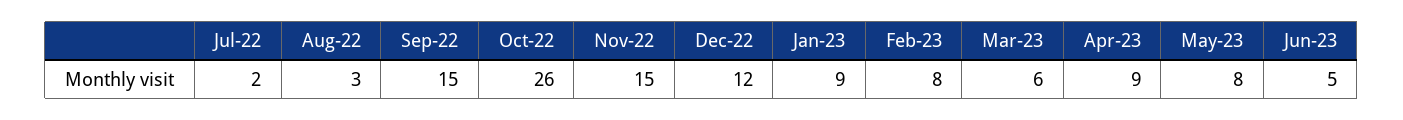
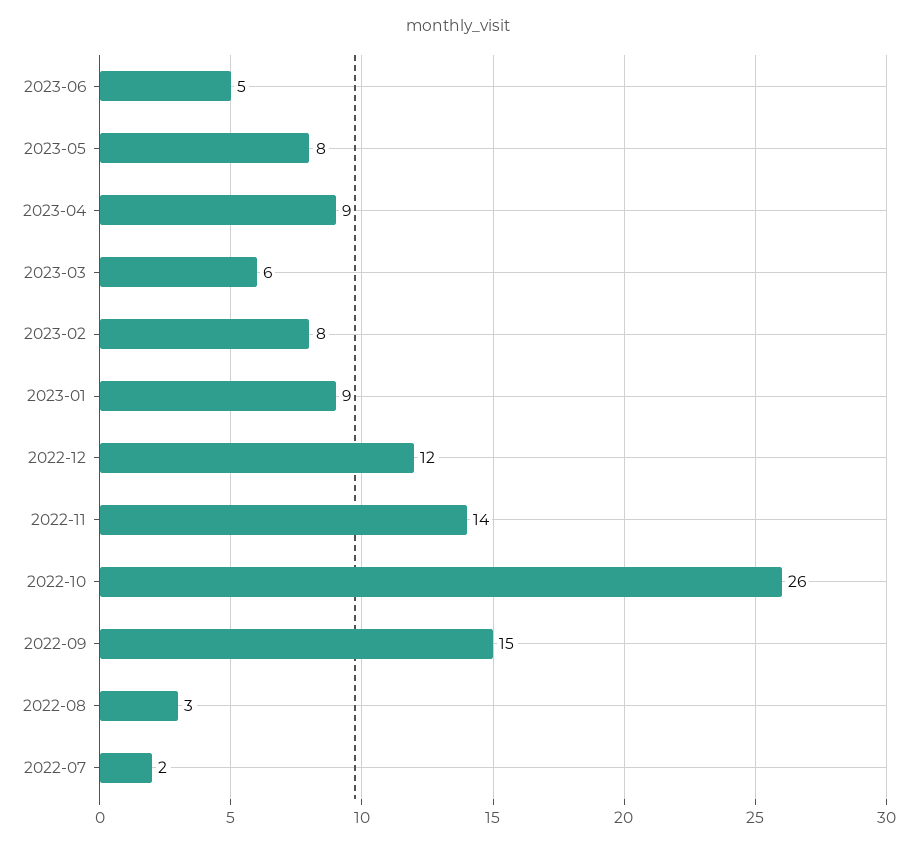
Nov-22: 15 -> 14

